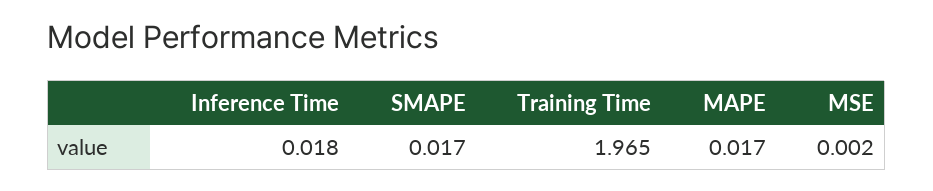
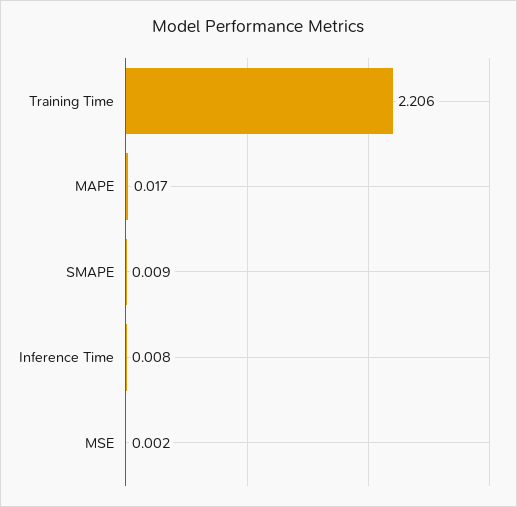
Inference Time: 0.018 -> 0.008
SMAPE: 0.017 -> 0.009
Training Time: 1.965 -> 2.206

